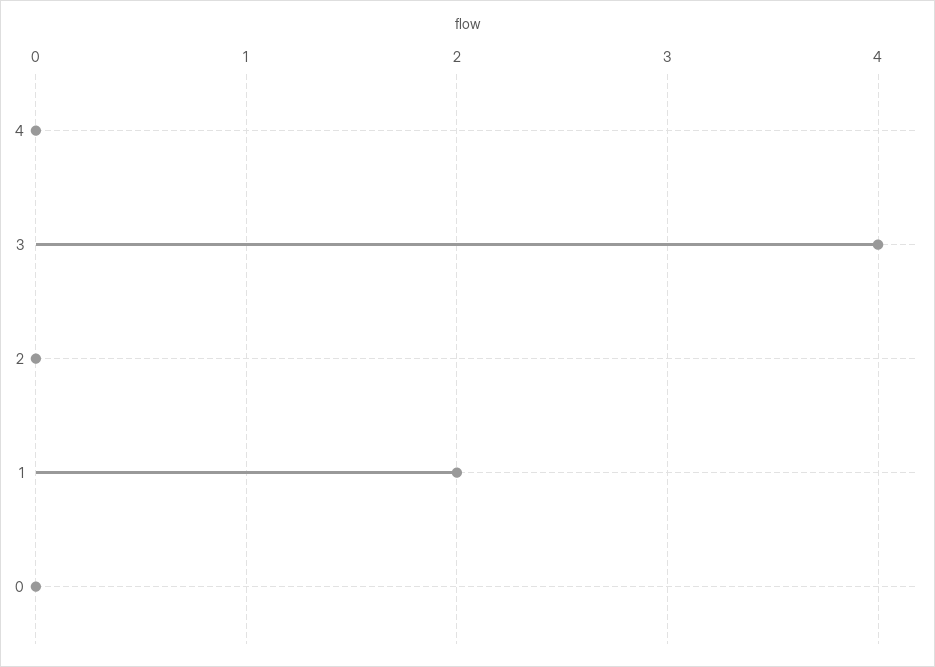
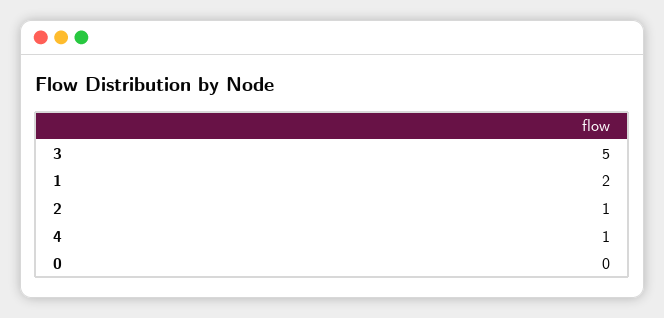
4: 0 -> 1
3: 4 -> 5
2: 0 -> 1

